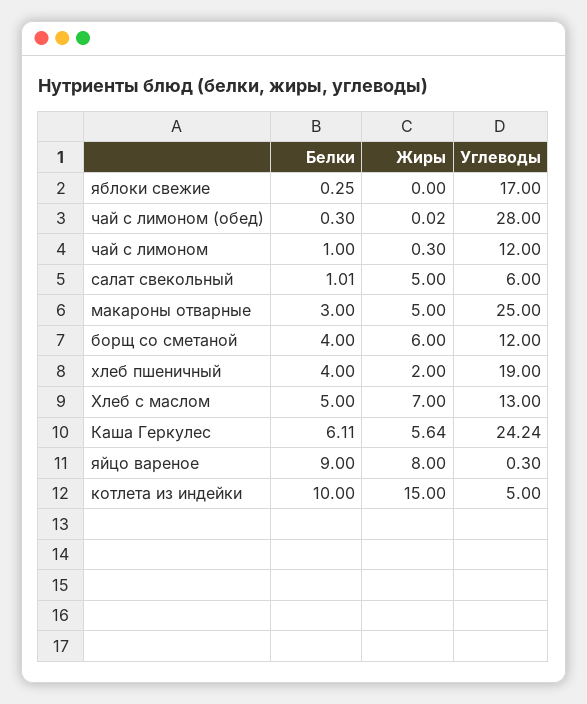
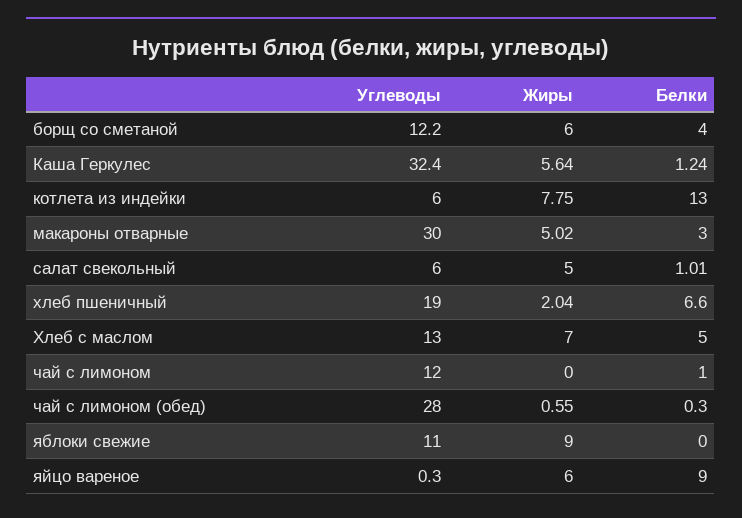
Белки, яблоки свежие: 0.25 -> 0
Жиры, яблоки свежие: 0 -> 9
Углеводы, яблоки свежие: 17 -> 11
Жиры, чай с лимоном (обед): 0.02 -> 0.55
Жиры, чай с лимоном: 0.3 -> 0
Жиры, макароны отварные: 5 -> 5.02
Углеводы, макароны отварные: 25 -> 30
Углеводы, борщ со сметаной: 12 -> 12.2
Белки, хлеб пшеничный: 4 -> 6.6
Жиры, хлеб пшеничный: 2 -> 2.04
Белки, Каша Геркулес: 6.11 -> 1.24
Углеводы, Каша Геркулес: 24.24 -> 32.4
Жиры, яйцо вареное: 8 -> 6
Белки, котлета из индейки: 10 -> 13
Жиры, котлета из индейки: 15 -> 7.75
Углеводы, котлета из индейки: 5 -> 6

